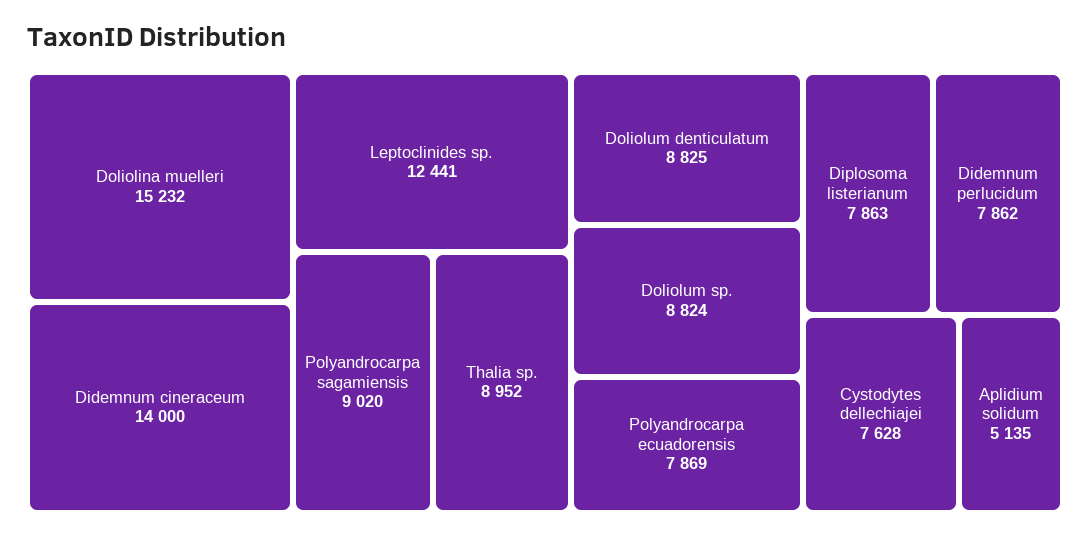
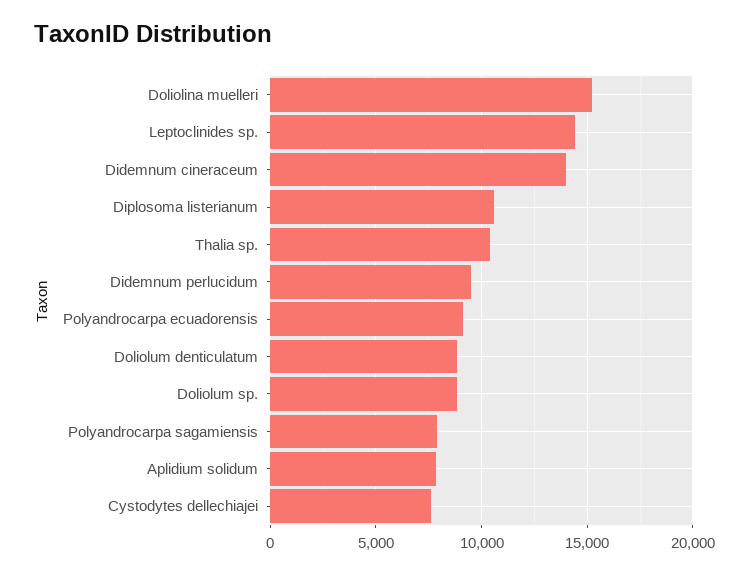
Leptoclinides sp.: 12441 -> 14500
Polyandrocarpa sagamiensis: 9020 -> 8000
Thalia sp.: 8952 -> 10500
Polyandrocarpa ecuadorensis: 7869 -> 9000
Diplosoma listerianum: 7863 -> 10500
Didemnum perlucidum: 7862 -> 9500
Aplidium solidum: 5135 -> 8000

